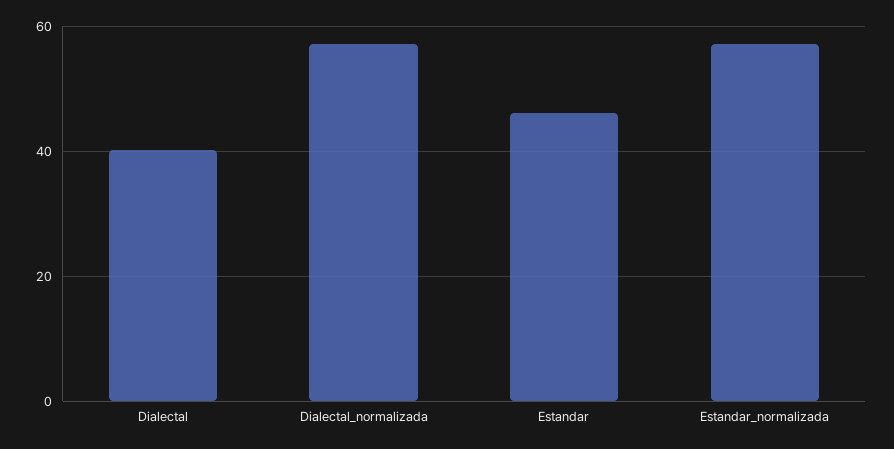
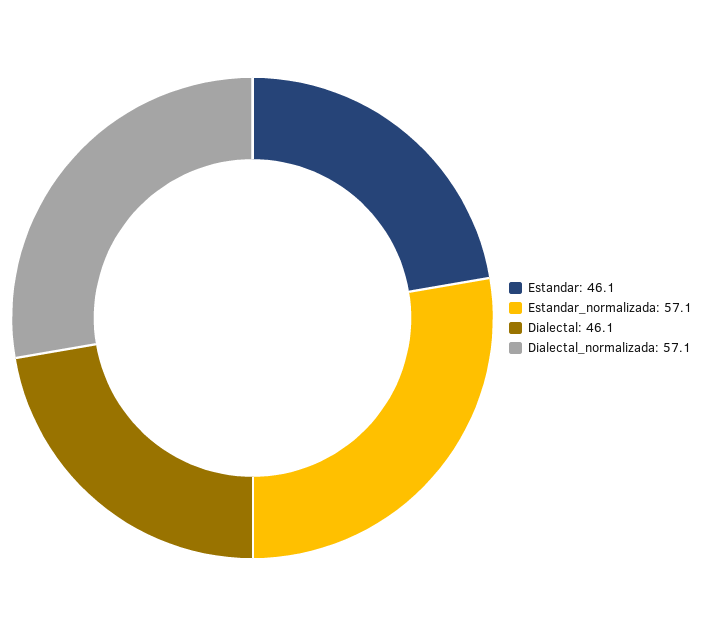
Dialectal: 40 -> 46.1

